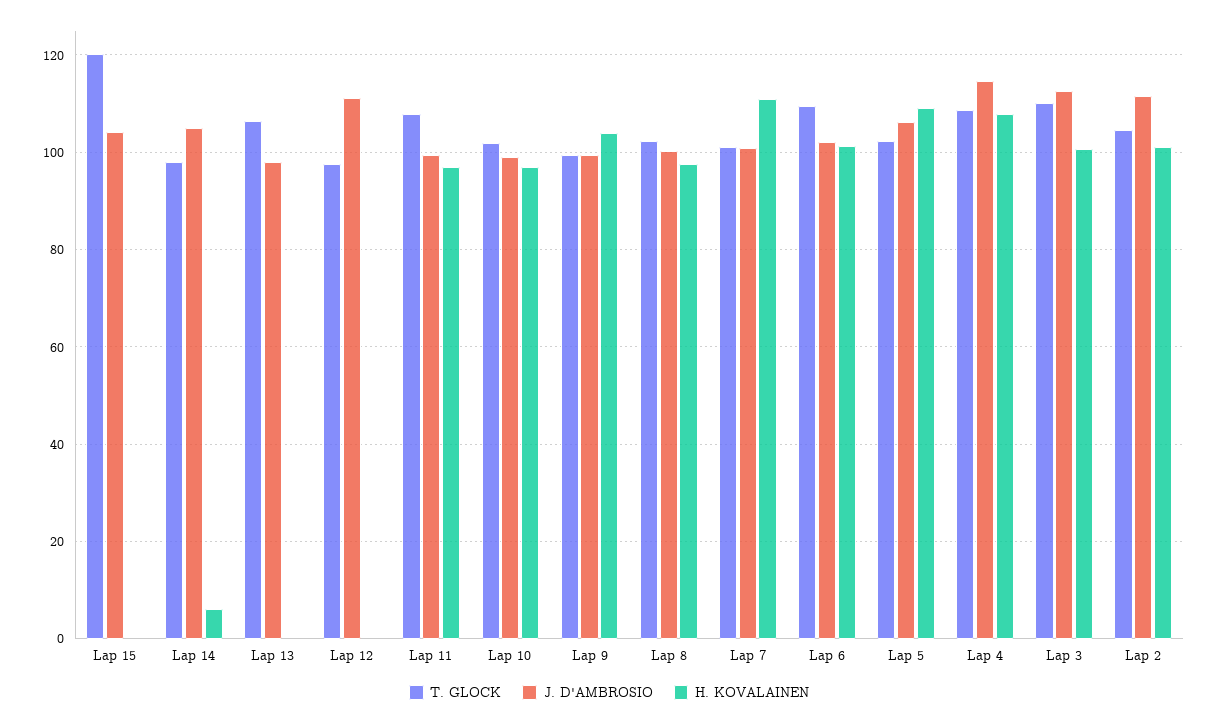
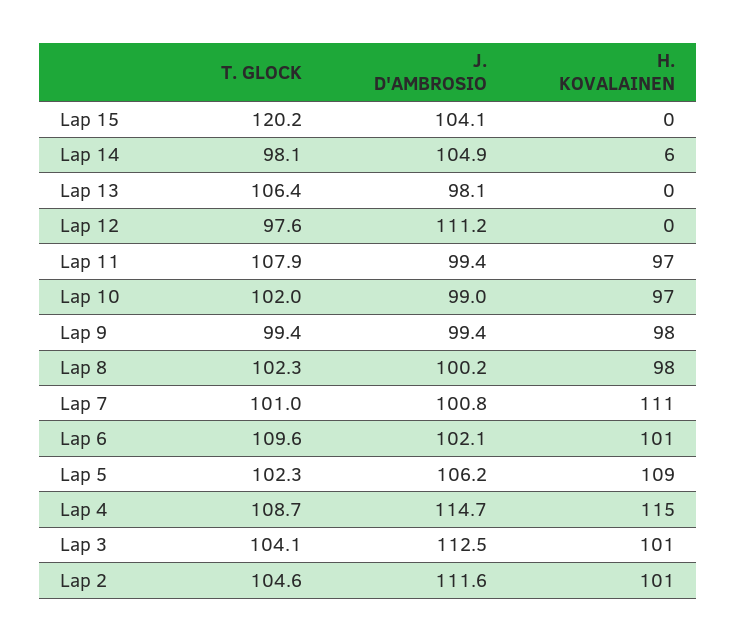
H. KOVALAINEN, Lap 9: 104 -> 98
H. KOVALAINEN, Lap 4: 108 -> 115
T. GLOCK, Lap 3: 110 -> 104.1

